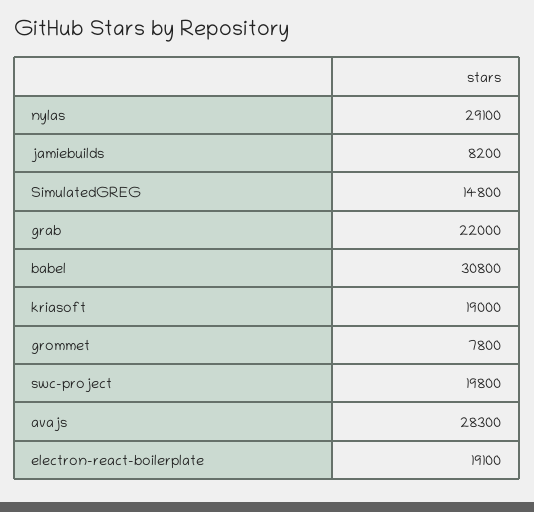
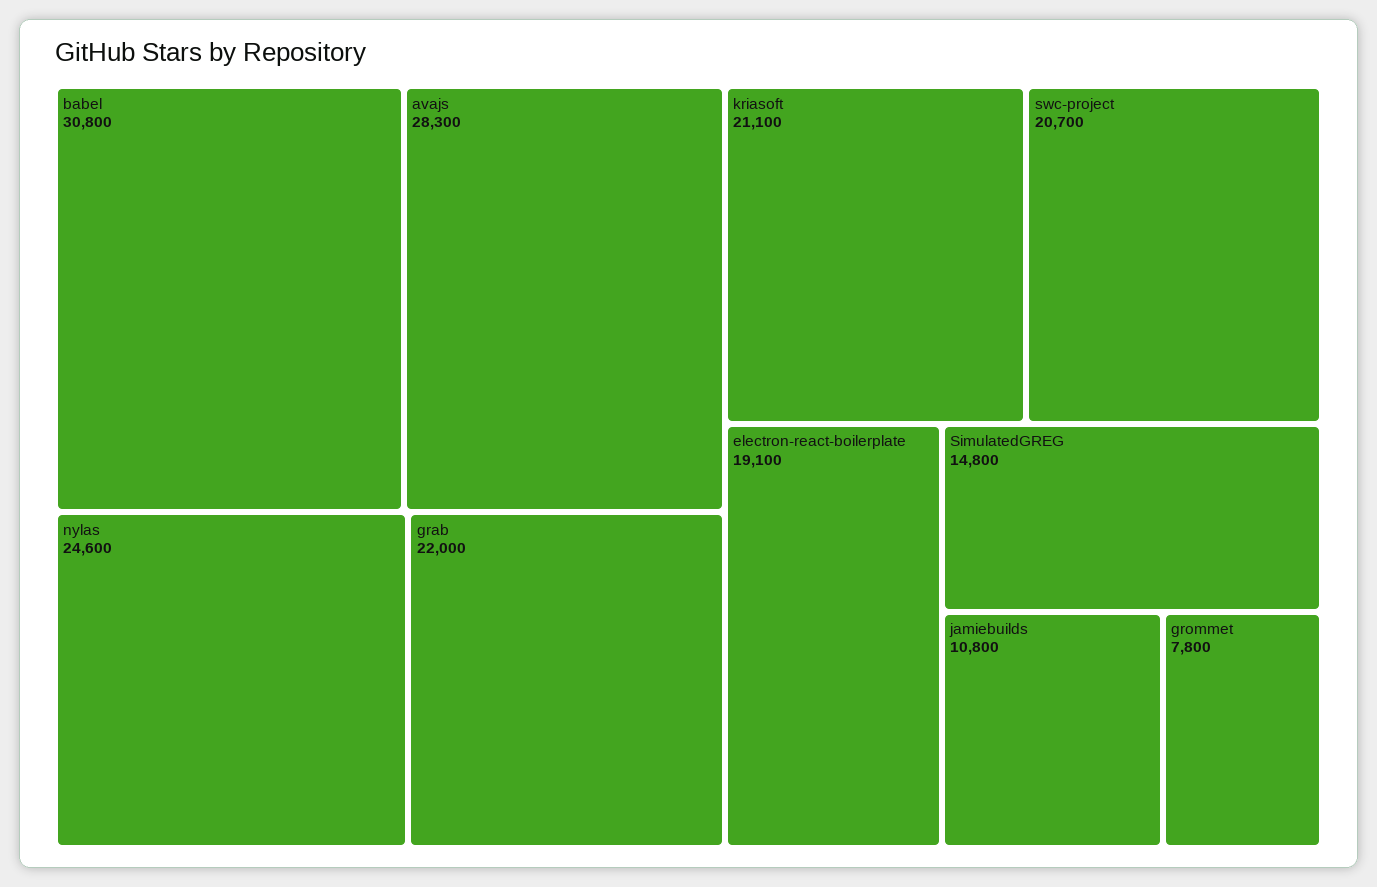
nylas: 29100 -> 24600
jamiebuilds: 8200 -> 10800
kriasoft: 19000 -> 21100
swc-project: 19800 -> 20700

